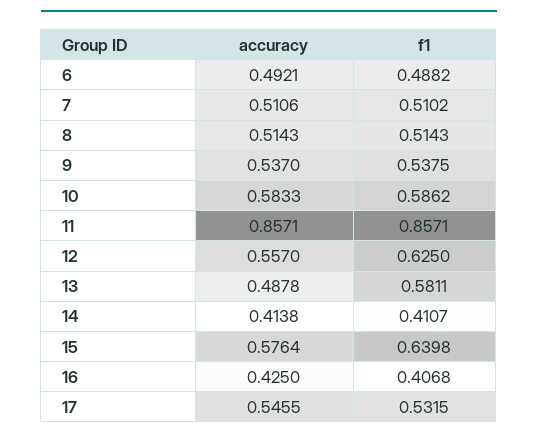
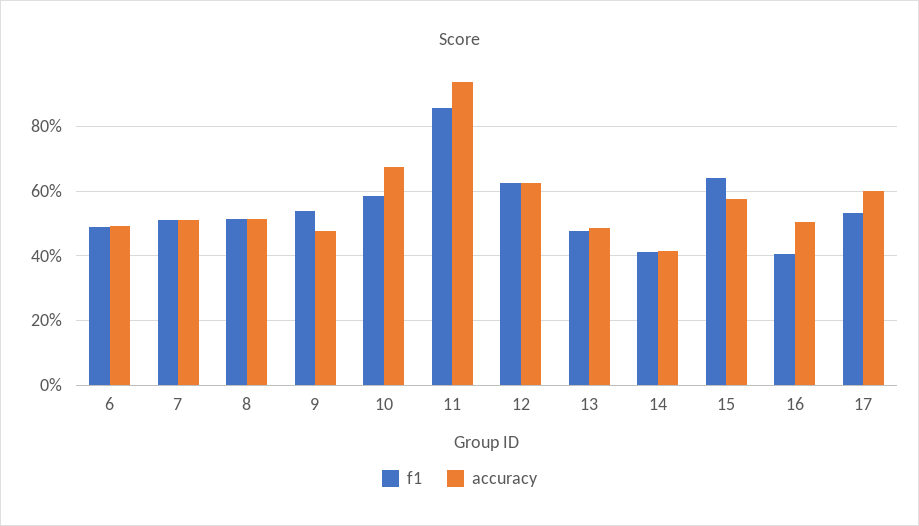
accuracy, 9: 0.537 -> 0.48
accuracy, 10: 0.5833 -> 0.68
accuracy, 11: 0.8571 -> 0.94
accuracy, 12: 0.557 -> 0.62
f1, 13: 0.5811 -> 0.48
accuracy, 16: 0.425 -> 0.5
accuracy, 17: 0.5455 -> 0.6

